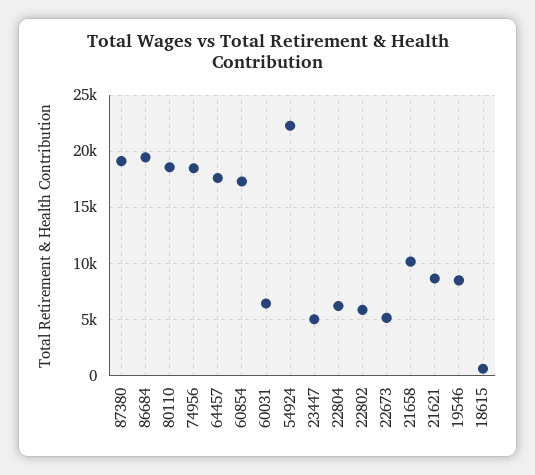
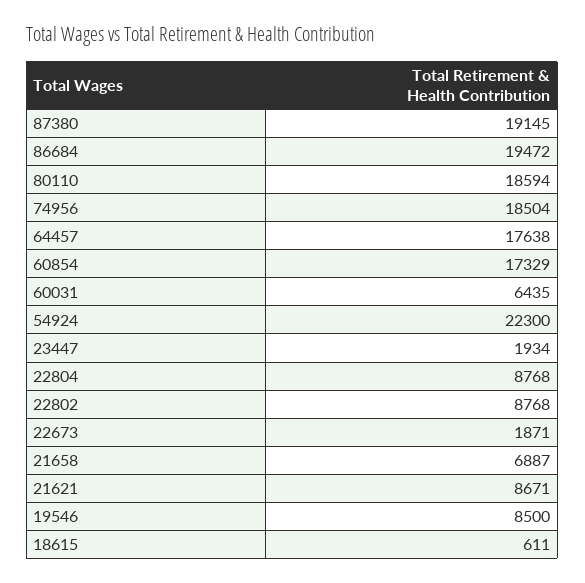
23447: 5000 -> 1934
22804: 6000 -> 8768
22802: 6000 -> 8768
22673: 5000 -> 1871
21658: 10000 -> 6887

